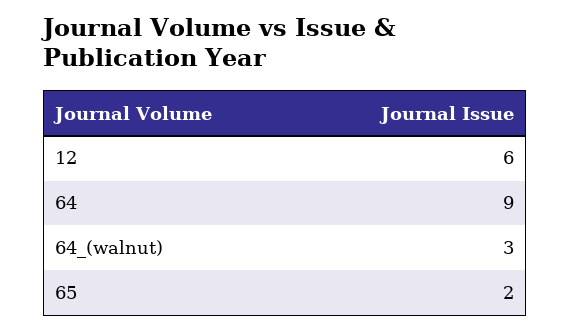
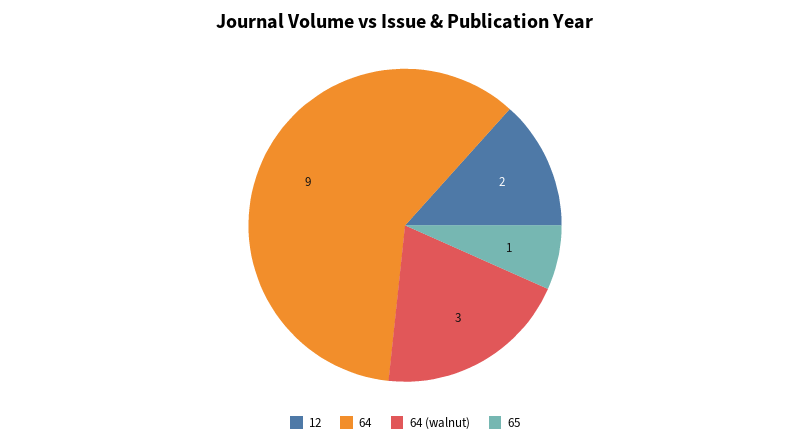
12: 6 -> 2
65: 2 -> 1

